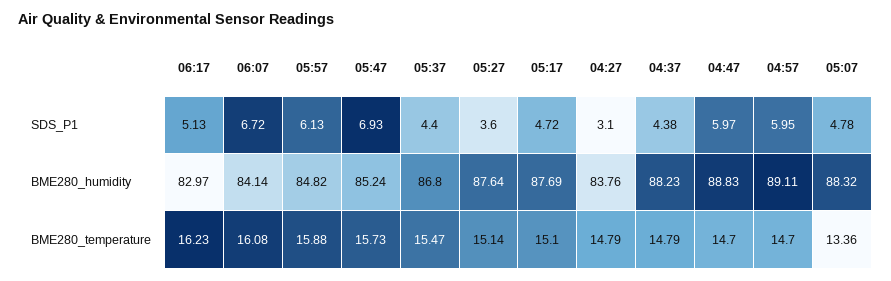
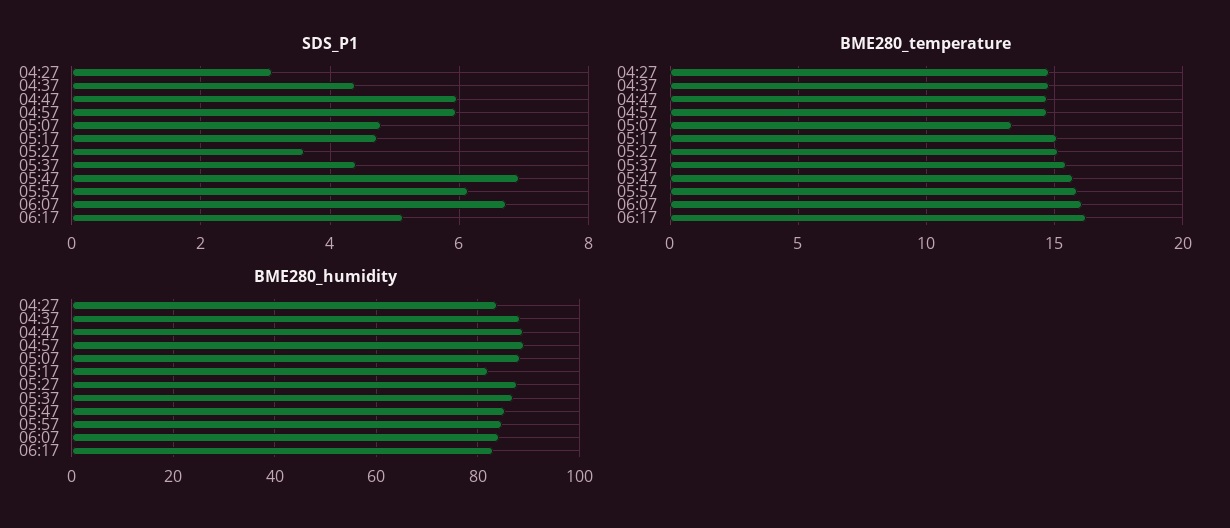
BME280_humidity, 05:17: 87.69 -> 82

